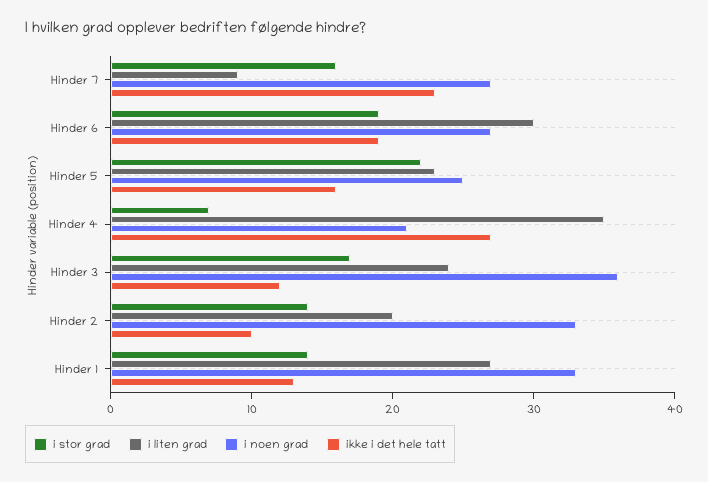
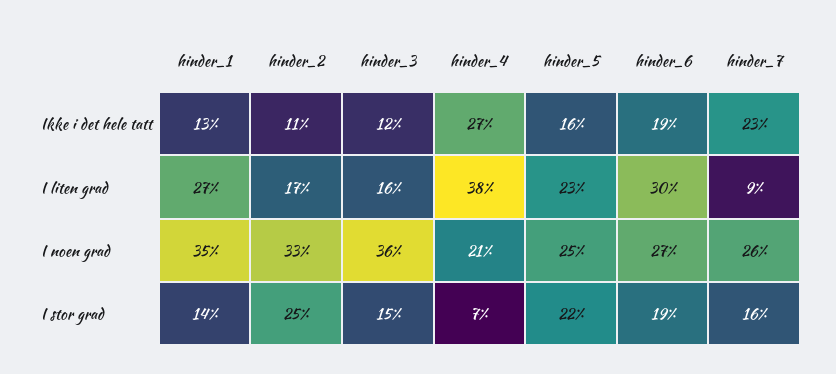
i noen grad, Hinder 7: 27 -> 26
i liten grad, Hinder 4: 35 -> 38
i stor grad, Hinder 3: 17 -> 15
i liten grad, Hinder 3: 24 -> 16
i stor grad, Hinder 2: 14 -> 25
i liten grad, Hinder 2: 20 -> 17
ikke i det hele tatt, Hinder 2: 10 -> 11
i noen grad, Hinder 1: 33 -> 35

